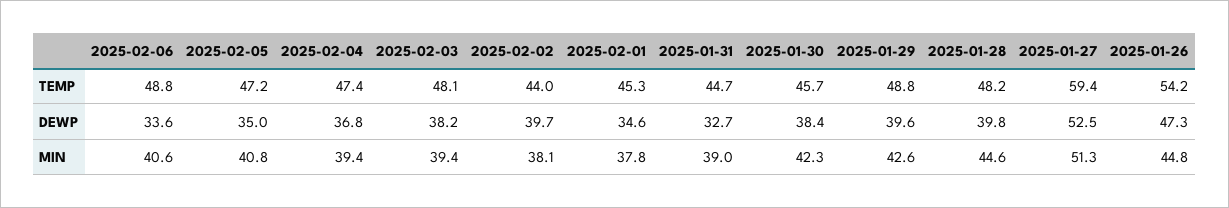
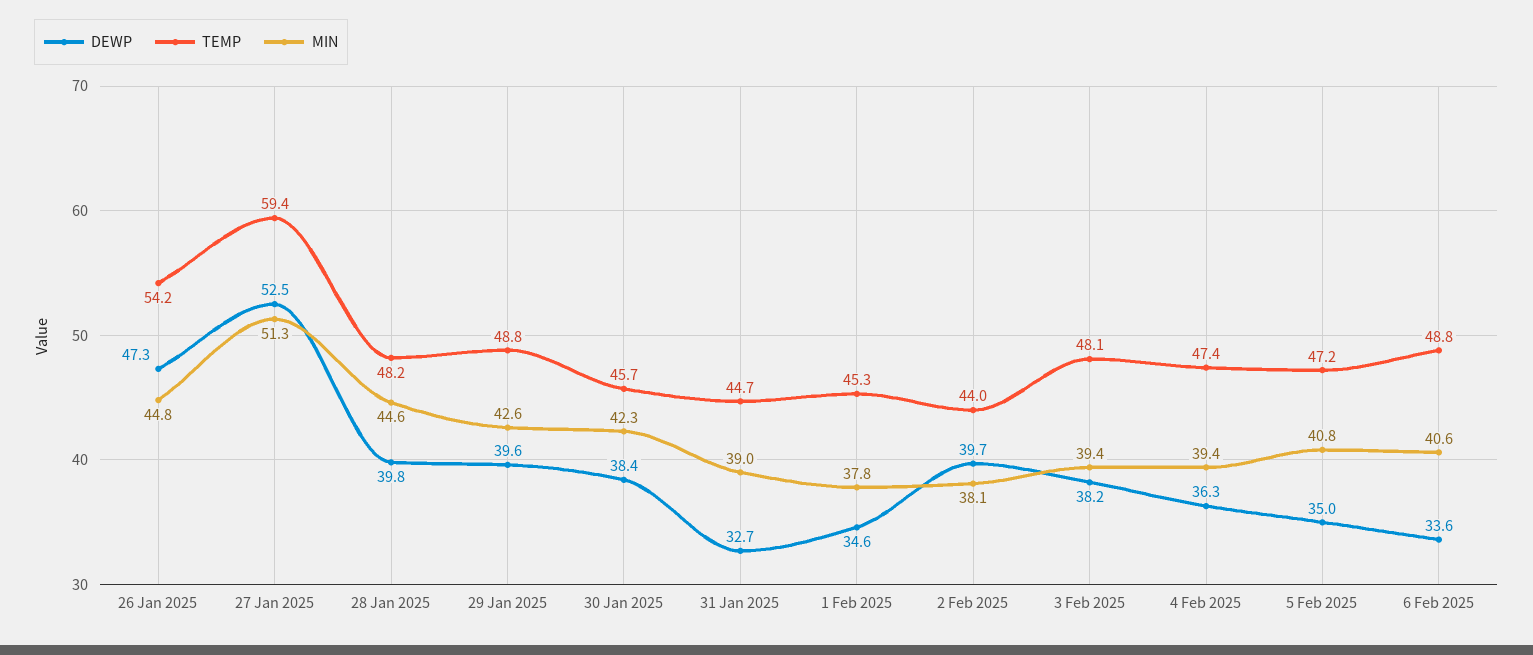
DEWP, 2025-02-04: 36.8 -> 36.3

